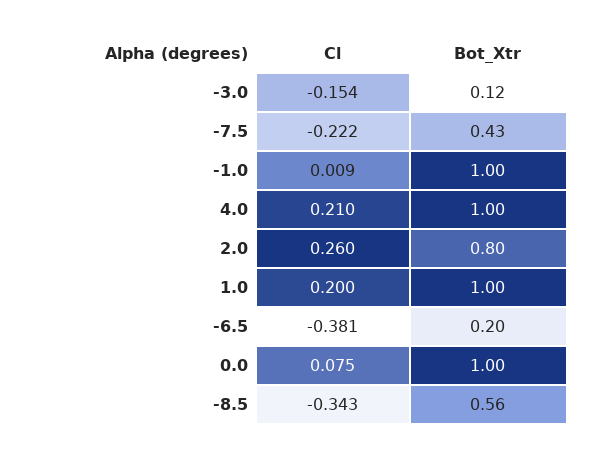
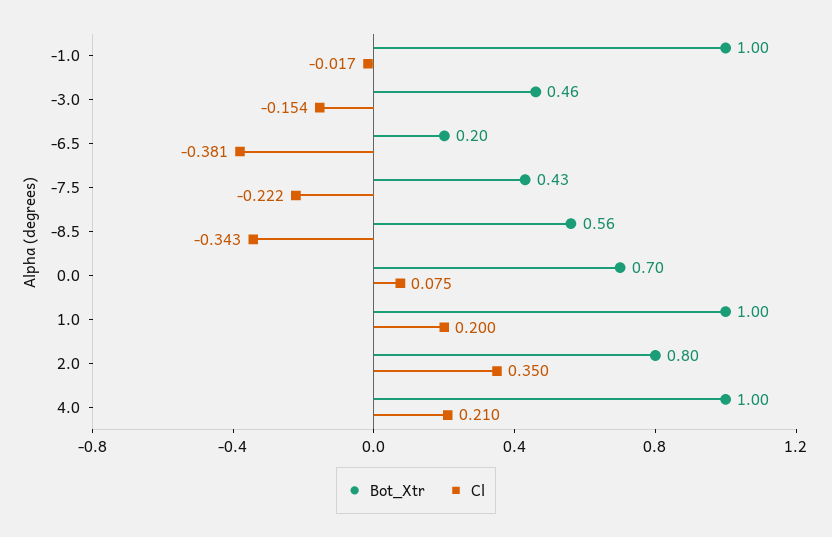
Bot_Xtr, -3.0: 0.12 -> 0.46
Cl, -1.0: 0.009 -> -0.017
Cl, 2.0: 0.26 -> 0.35
Bot_Xtr, 0.0: 1 -> 0.7

